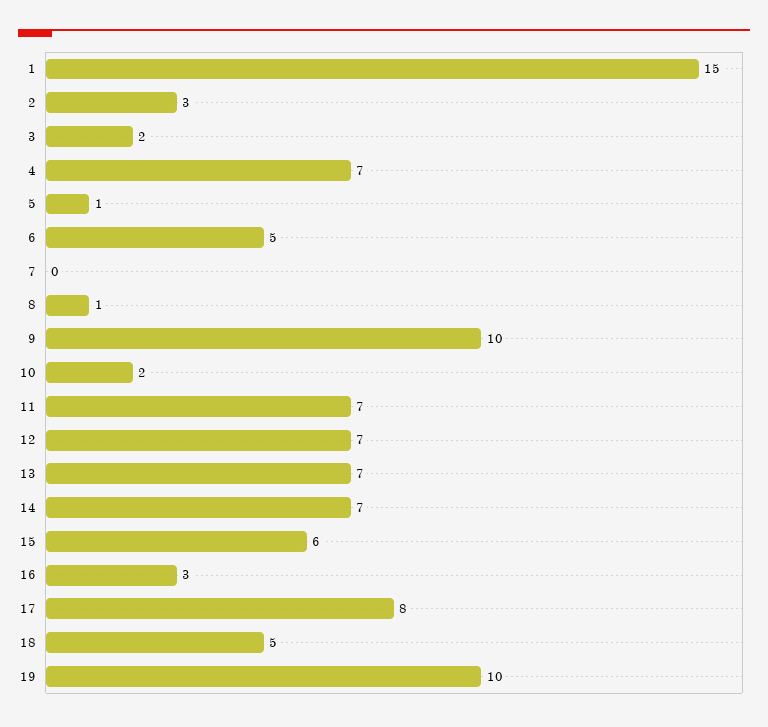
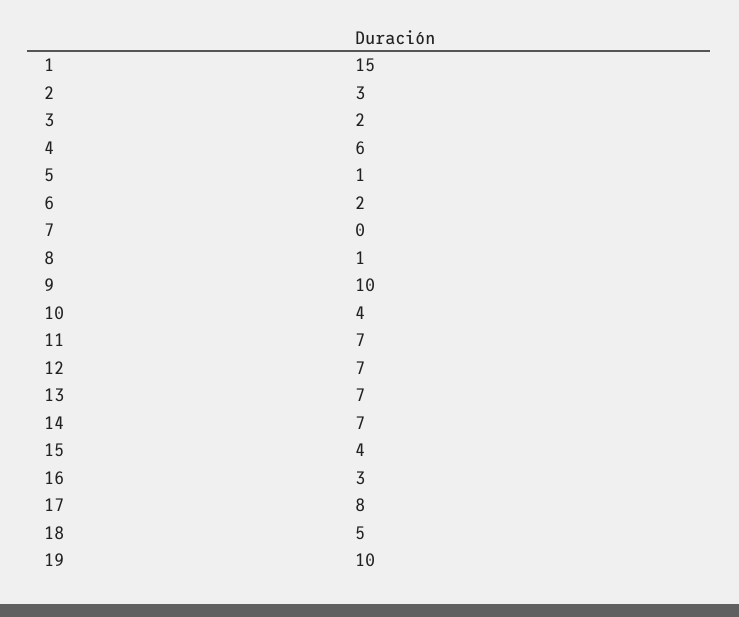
4: 7 -> 6
6: 5 -> 2
10: 2 -> 4
15: 6 -> 4

